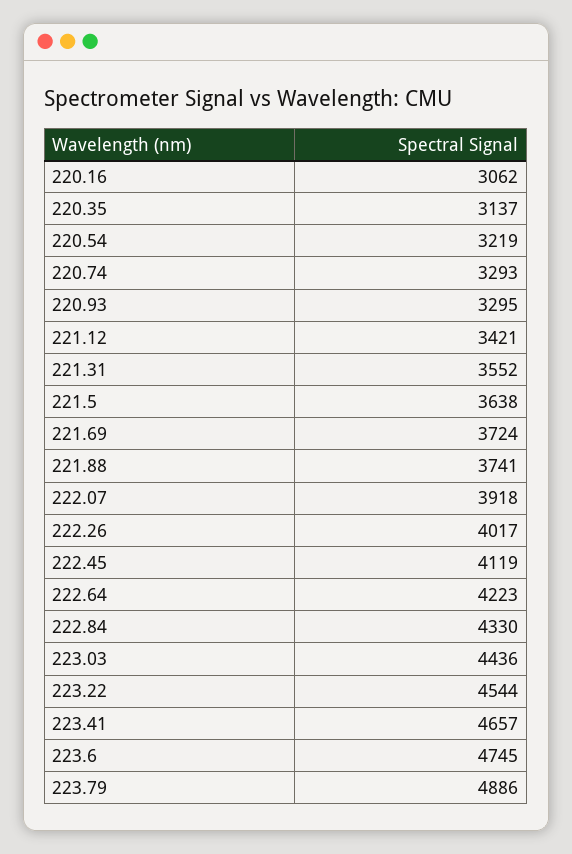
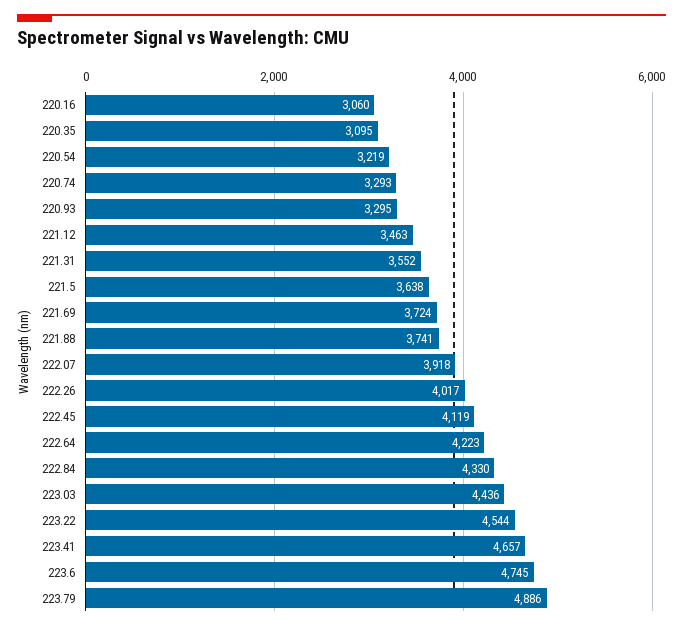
220.16: 3062 -> 3060
220.35: 3137 -> 3095
221.12: 3421 -> 3463

